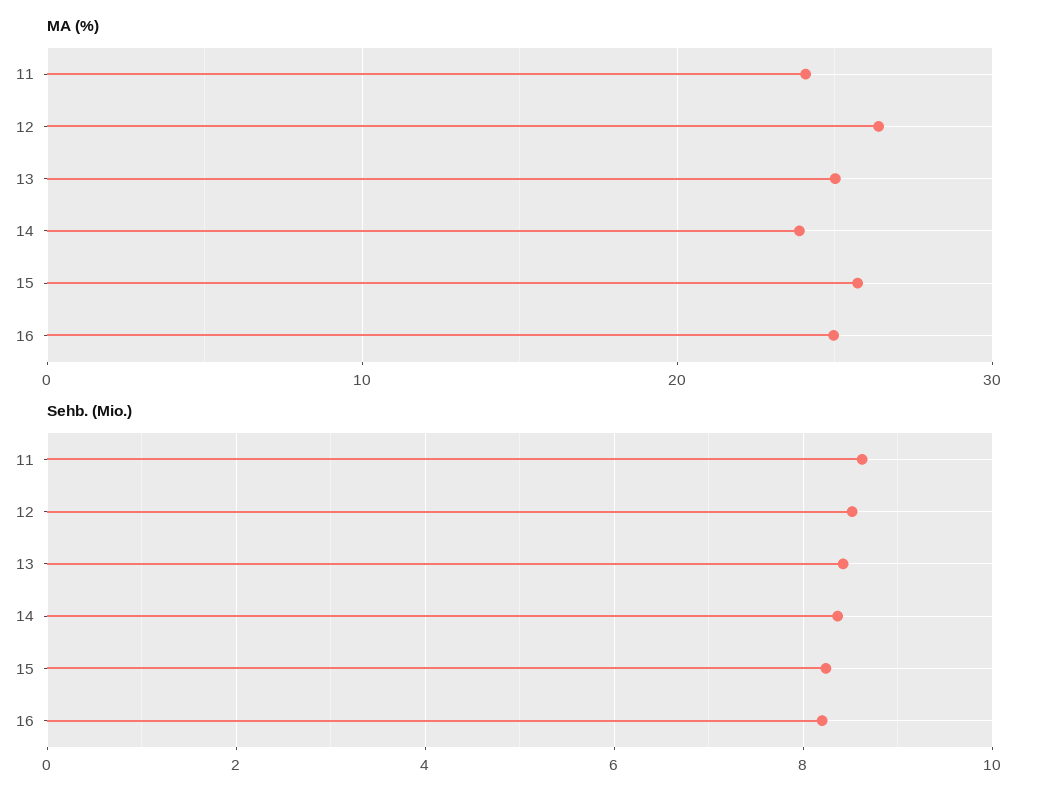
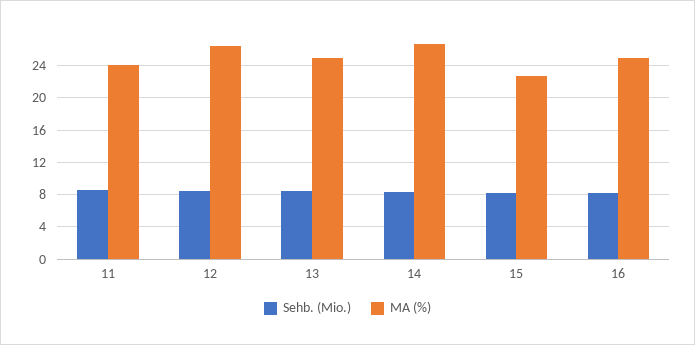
MA (%), 14: 24 -> 27
MA (%), 15: 26 -> 23

